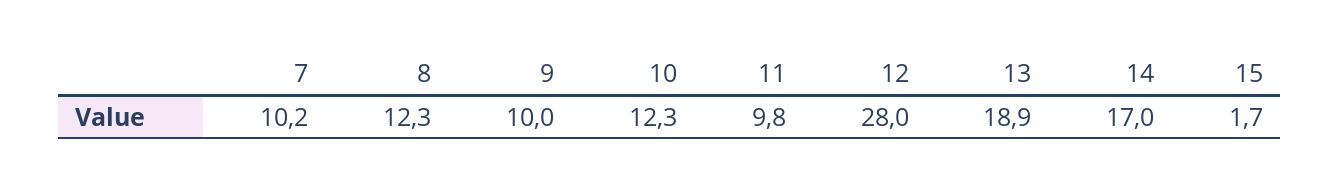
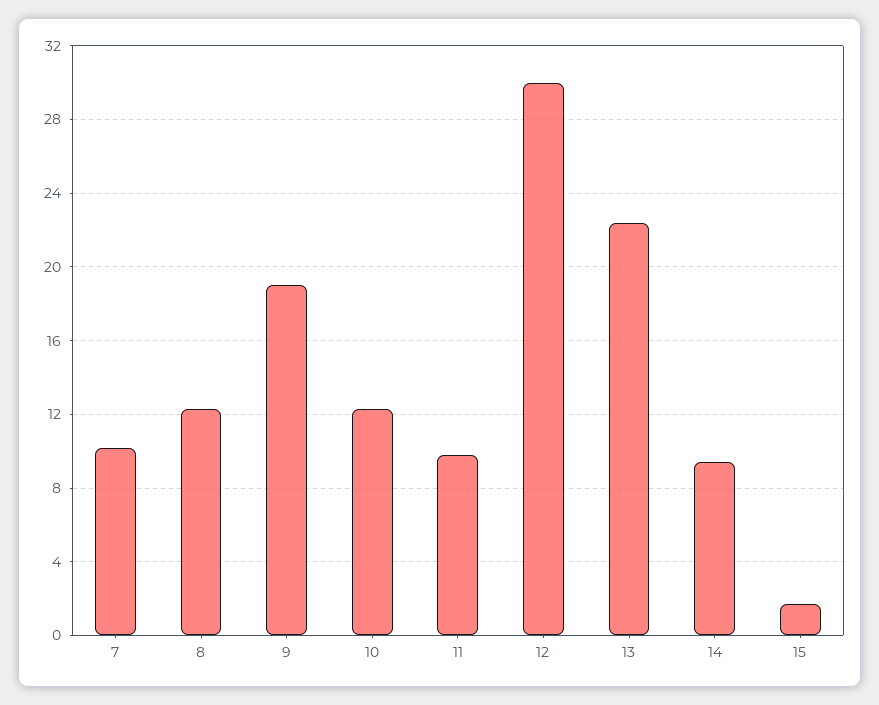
9: 10 -> 19
12: 28 -> 30
13: 18.9 -> 22.5
14: 17 -> 9.5

